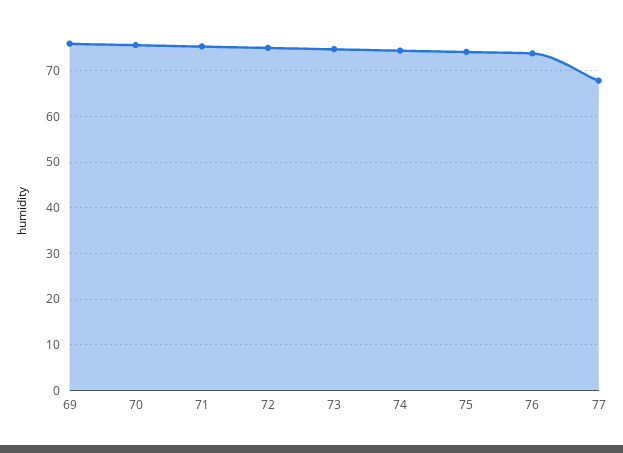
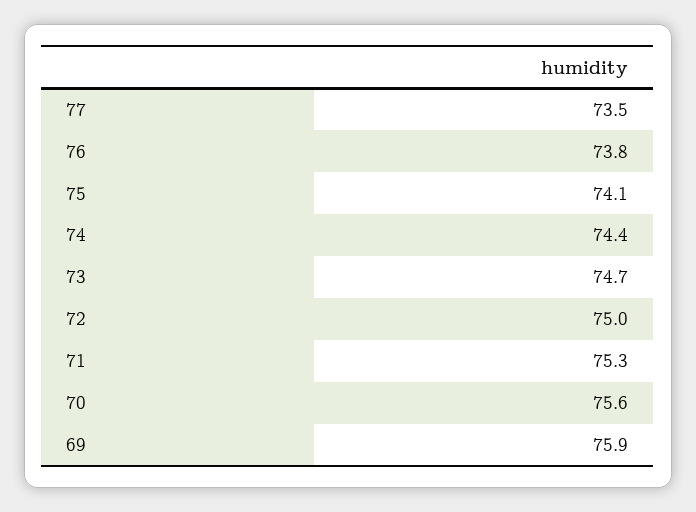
77: 68 -> 73.5

